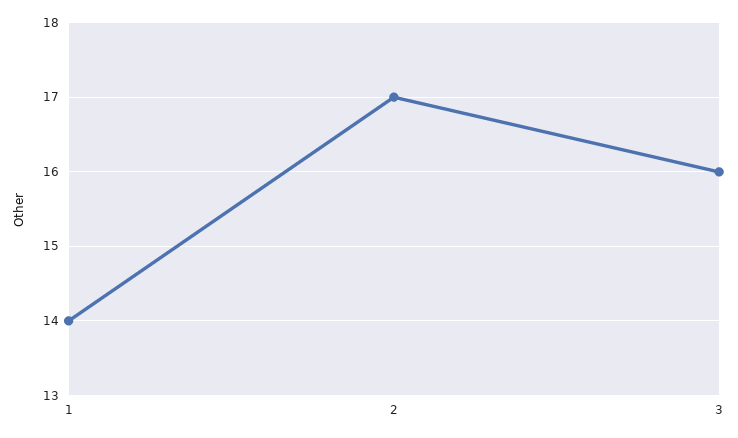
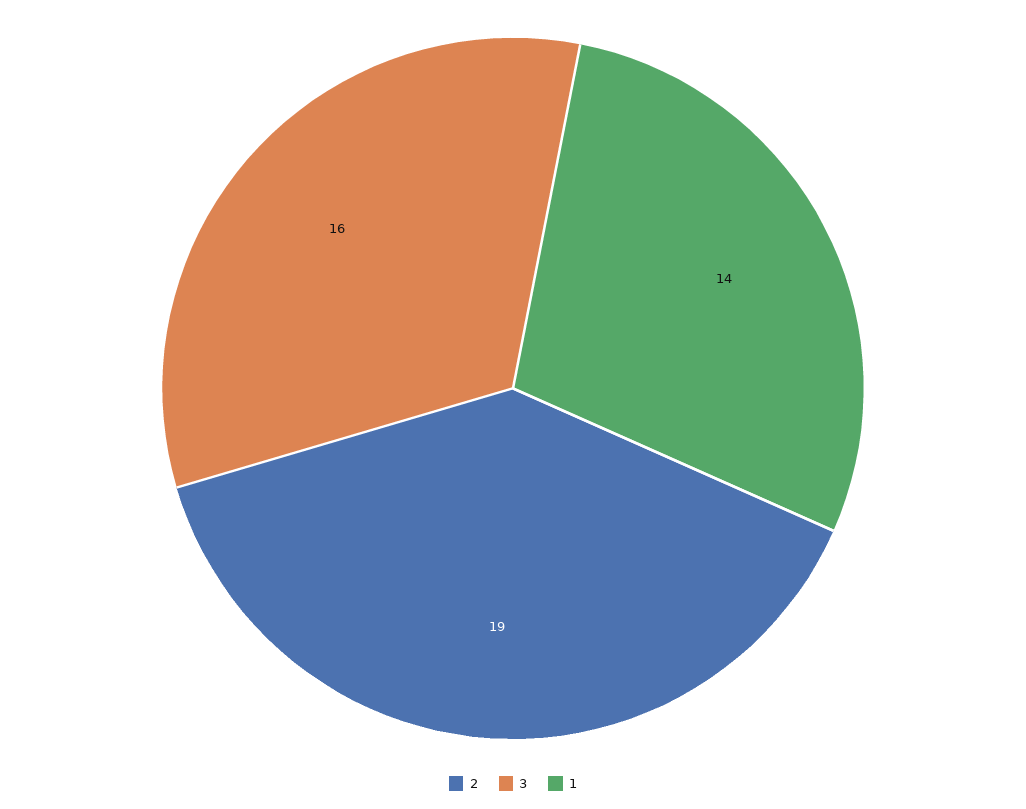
2: 17 -> 19

